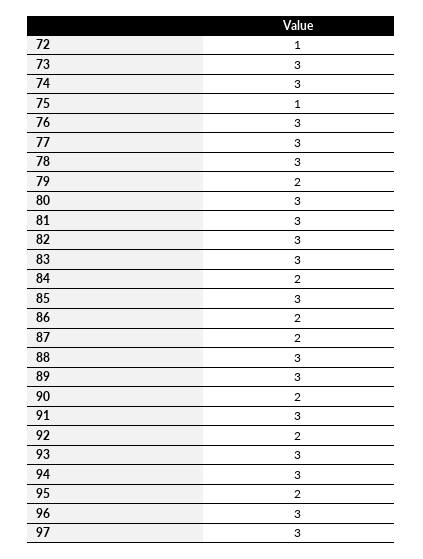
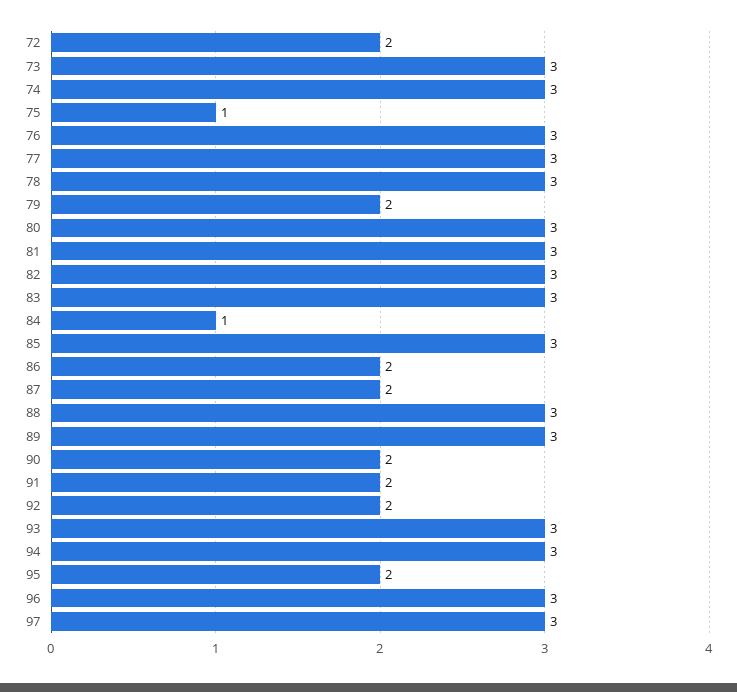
72: 1 -> 2
84: 2 -> 1
91: 3 -> 2

